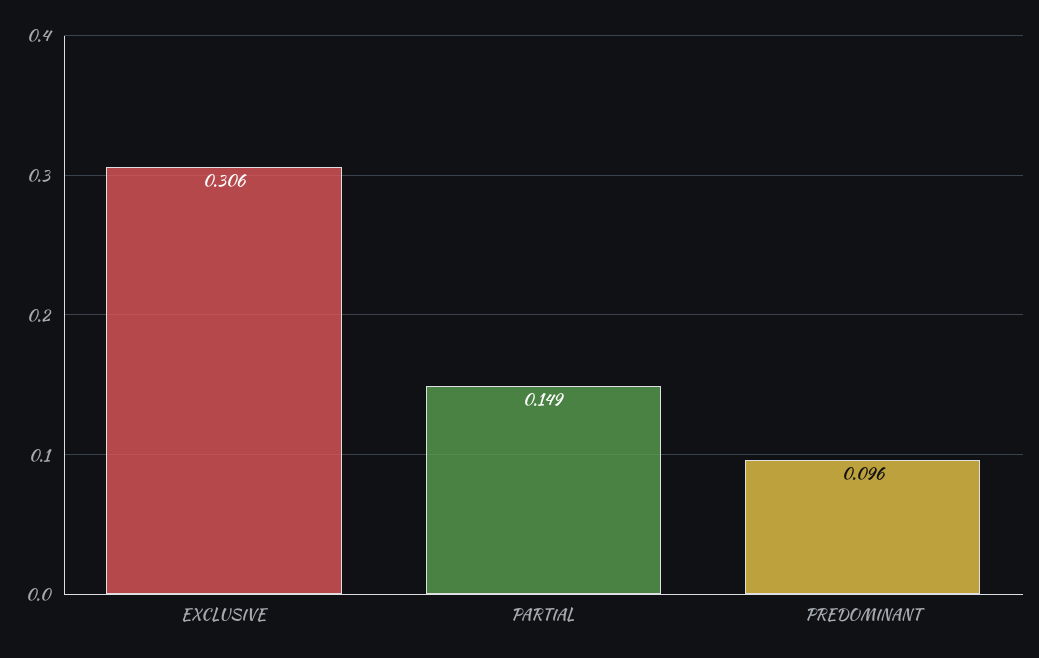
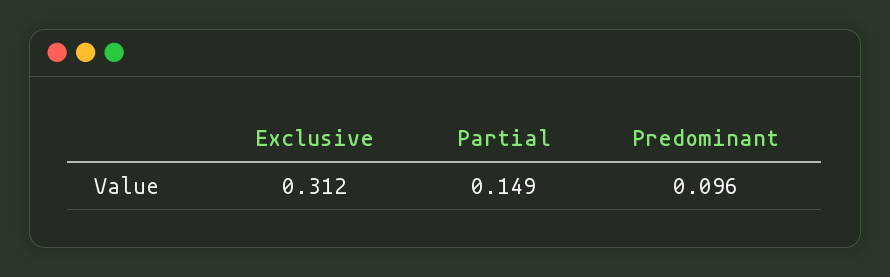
EXCLUSIVE: 0.306 -> 0.312

